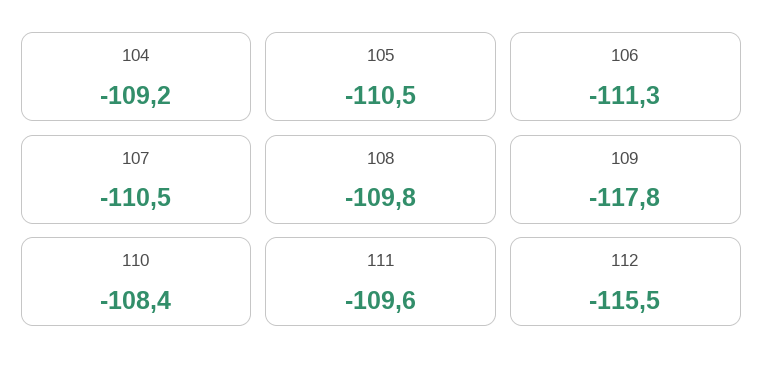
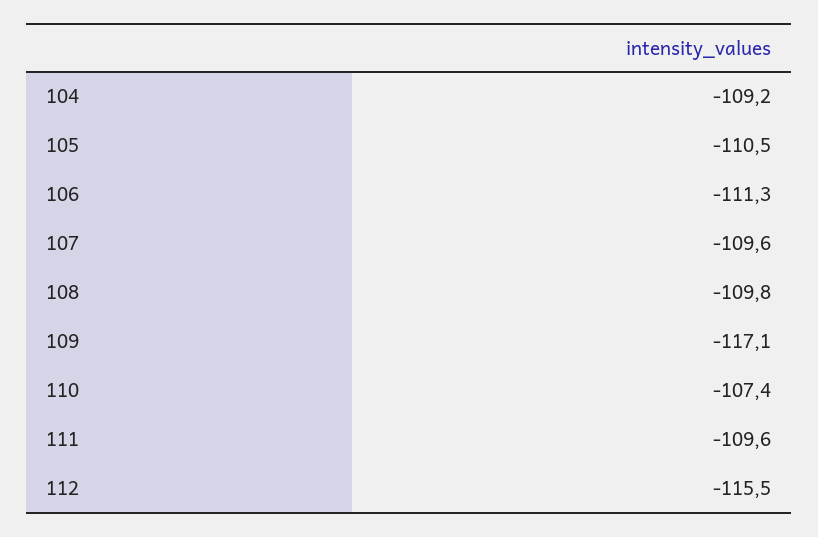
107: -110.5 -> -109.6
109: -117.8 -> -117.1
110: -108.4 -> -107.4

